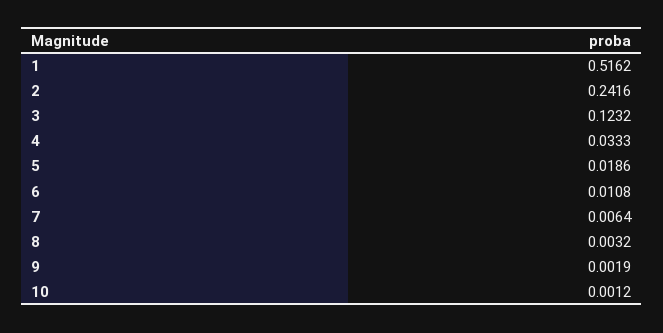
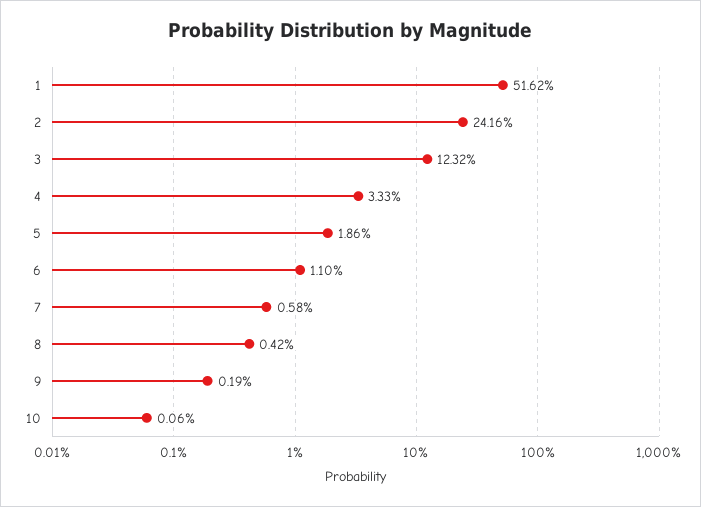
6: 0.0108 -> 0.011
7: 0.0064 -> 0.0058
8: 0.0032 -> 0.0042
10: 0.0012 -> 0.0006

